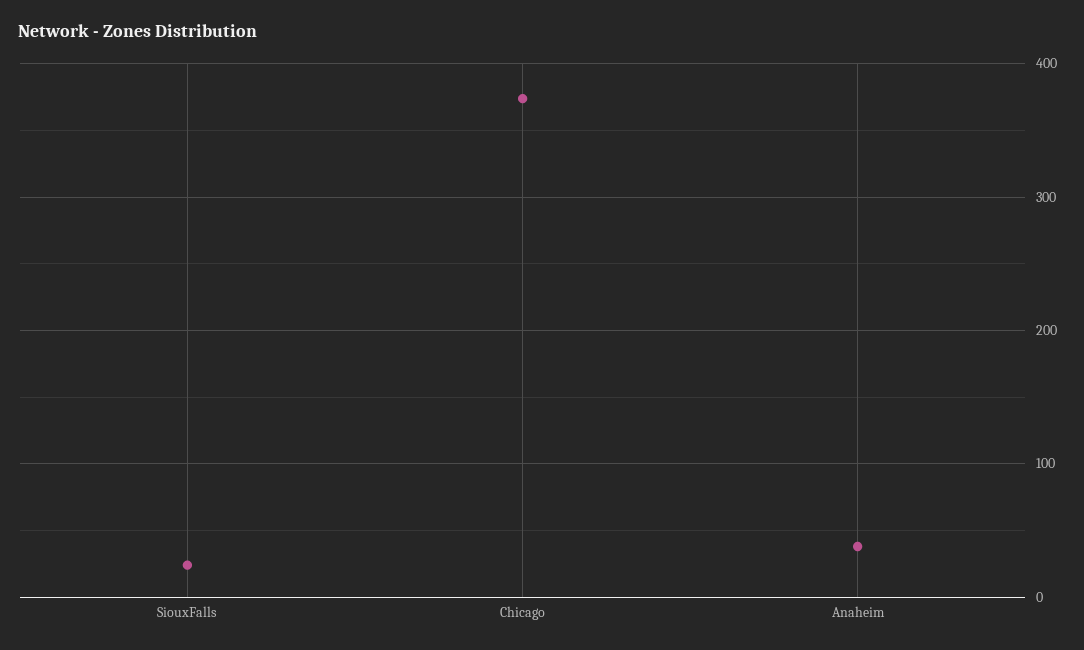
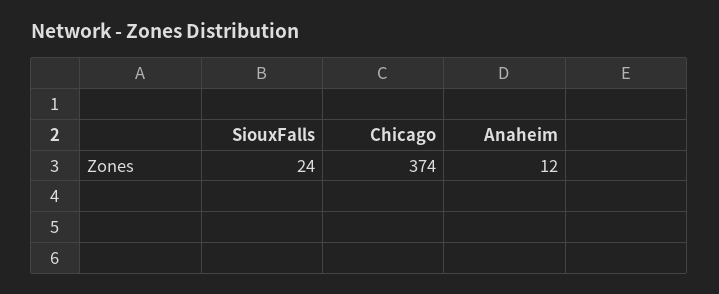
Anaheim: 40 -> 12

